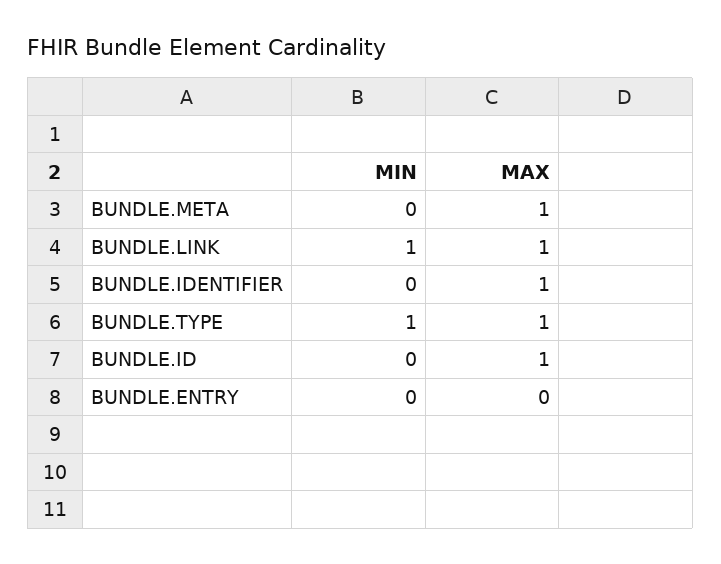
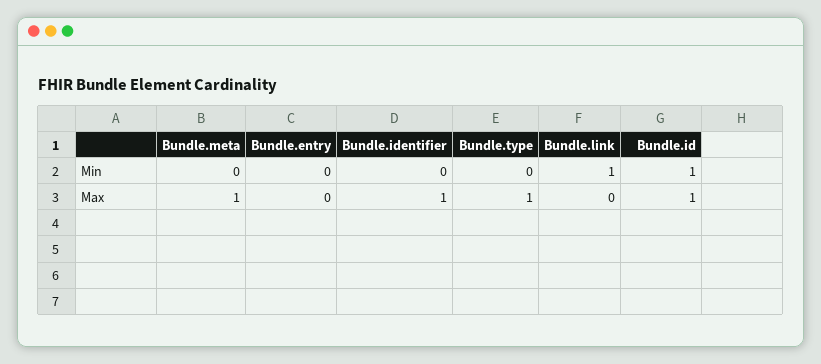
MAX, BUNDLE.LINK: 1 -> 0
MIN, BUNDLE.TYPE: 1 -> 0
MIN, BUNDLE.ID: 0 -> 1

